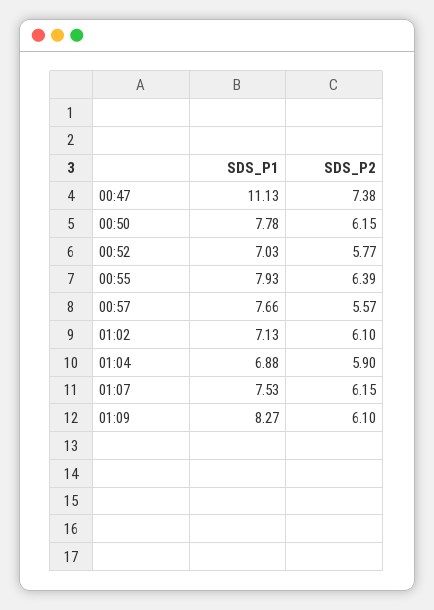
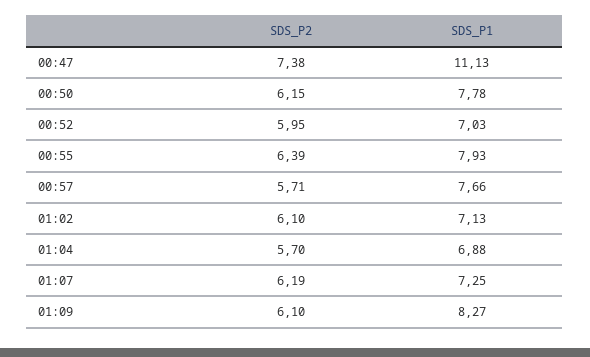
SDS_P2, 00:52: 5.77 -> 5.95
SDS_P2, 00:57: 5.57 -> 5.71
SDS_P2, 01:04: 5.9 -> 5.7
SDS_P1, 01:07: 7.53 -> 7.25
SDS_P2, 01:07: 6.15 -> 6.19

